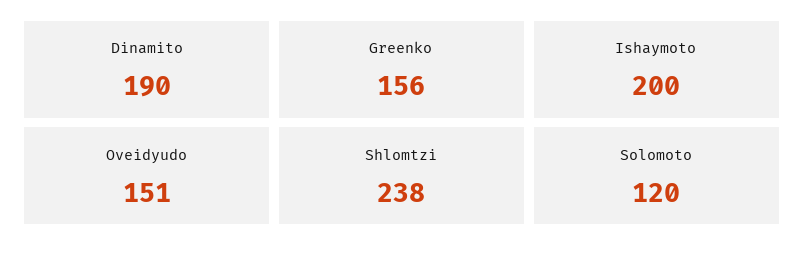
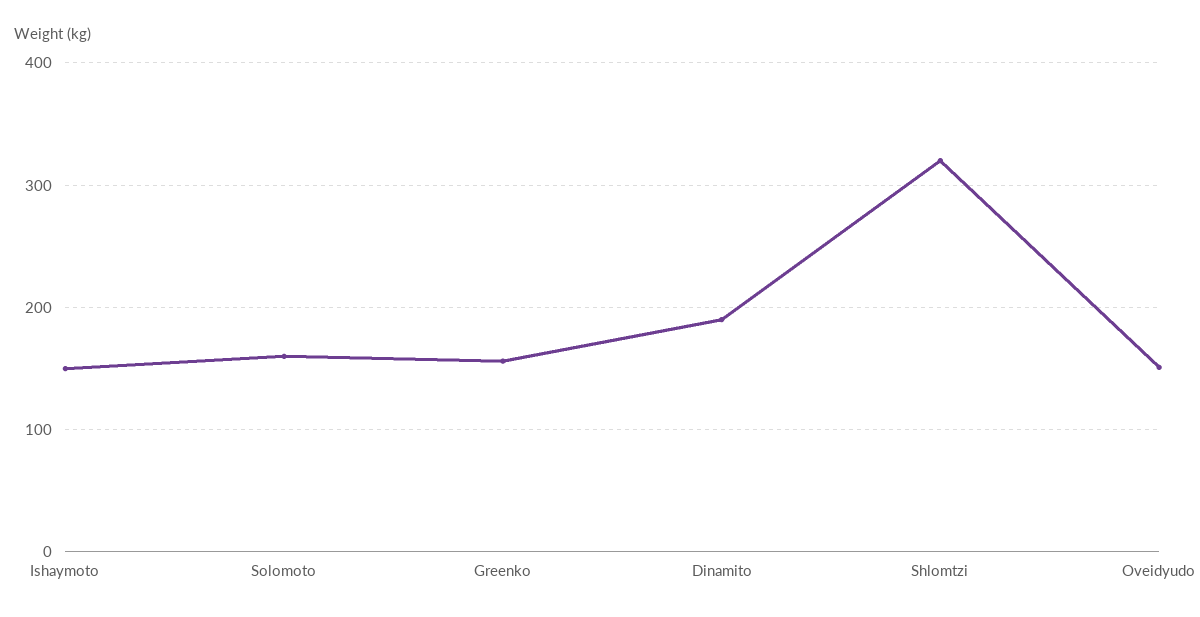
Ishaymoto: 200 -> 150
Shlomtzi: 238 -> 320
Solomoto: 120 -> 160

